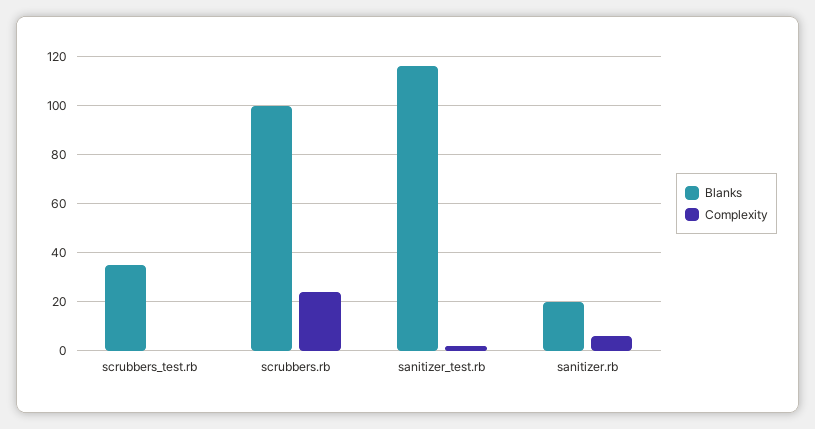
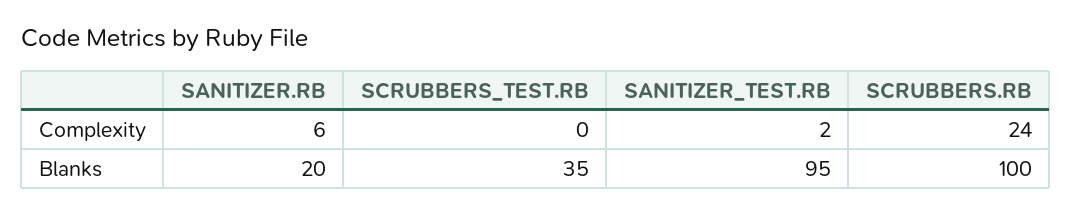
Blanks, sanitizer_test.rb: 115 -> 95

